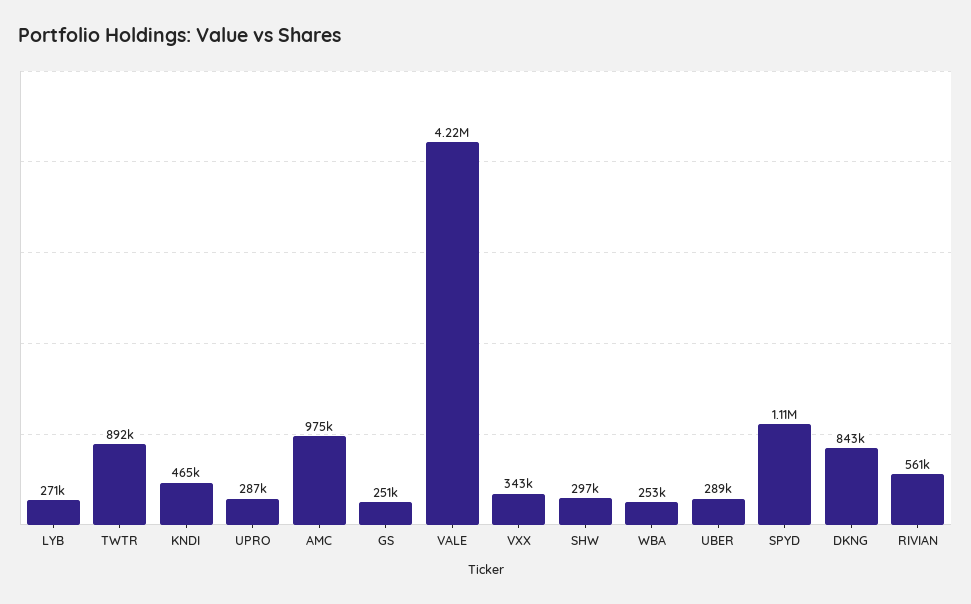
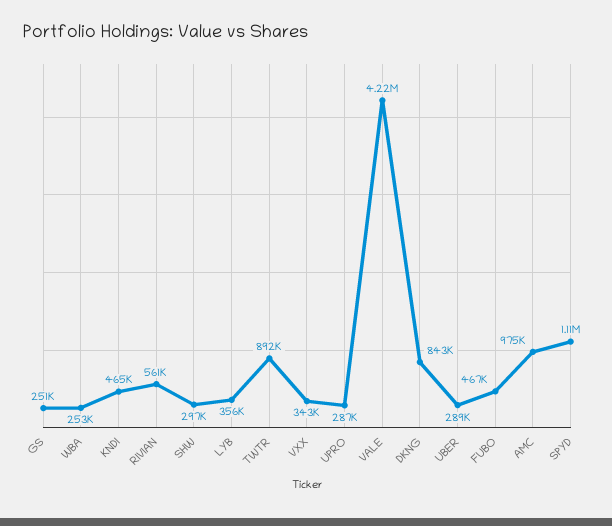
LYB: 271000 -> 356000
FUBO: none -> 467000

